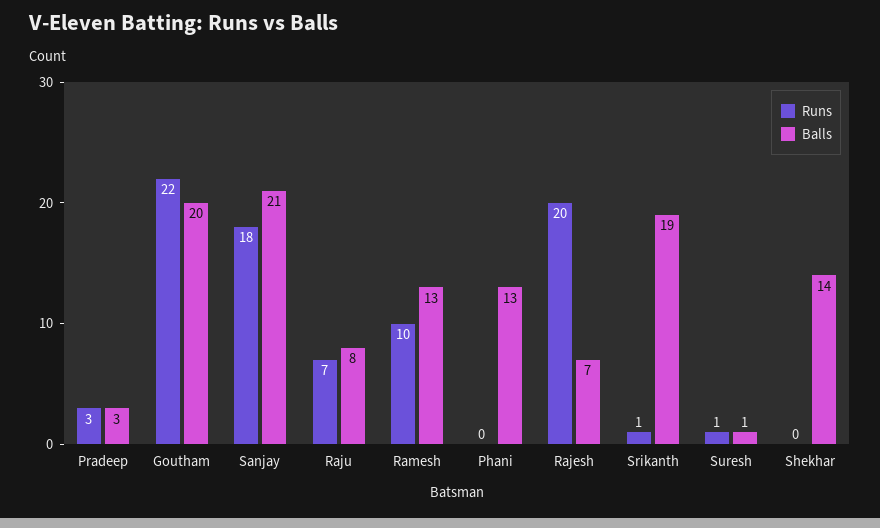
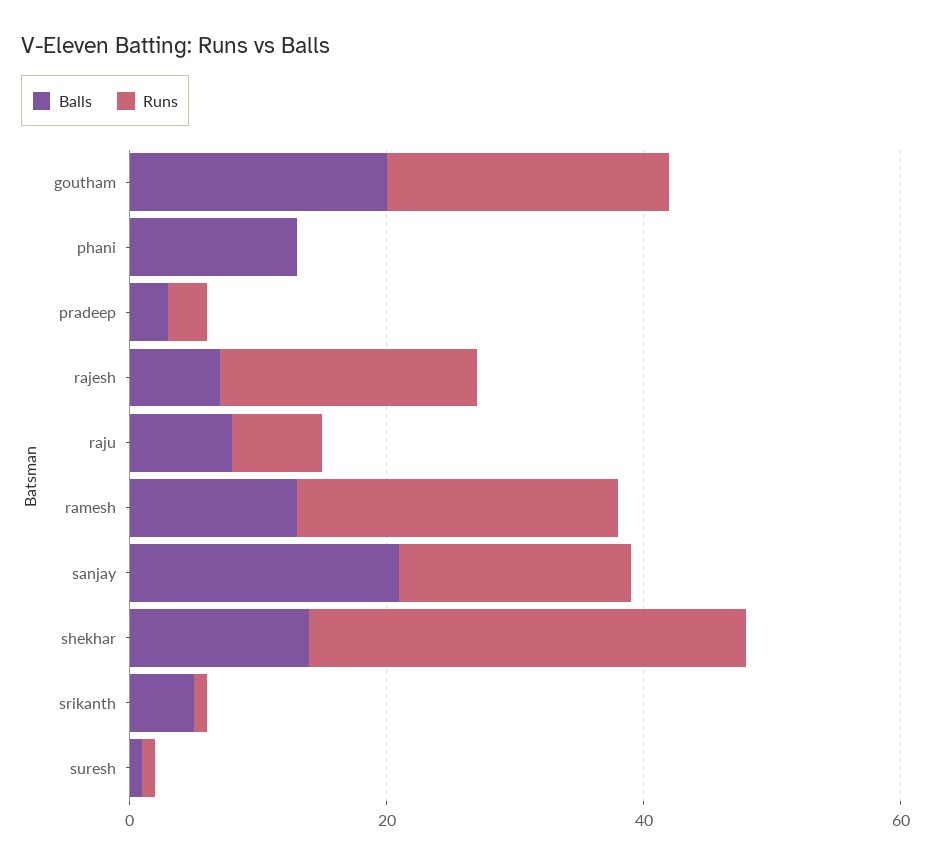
Runs, Ramesh: 10 -> 25
Balls, Srikanth: 19 -> 5
Runs, Shekhar: 0 -> 35

